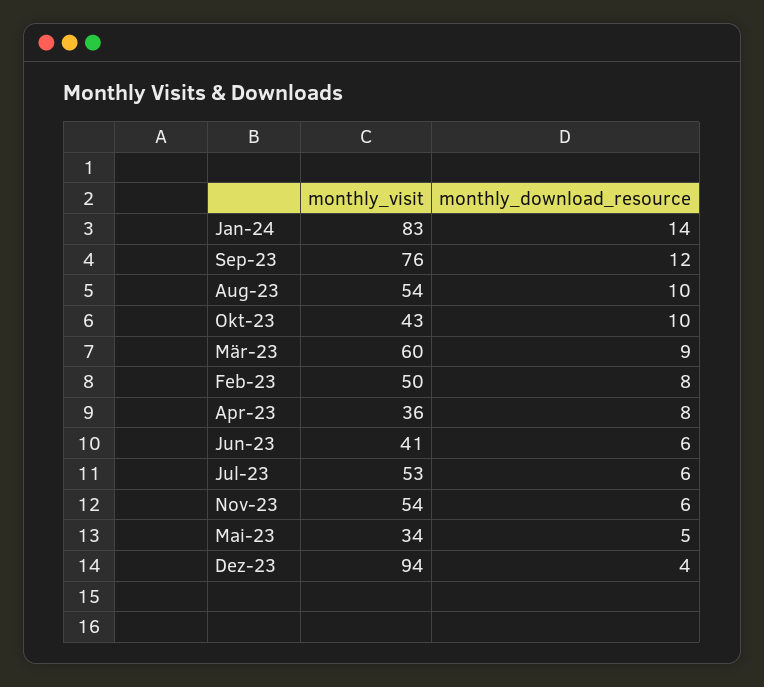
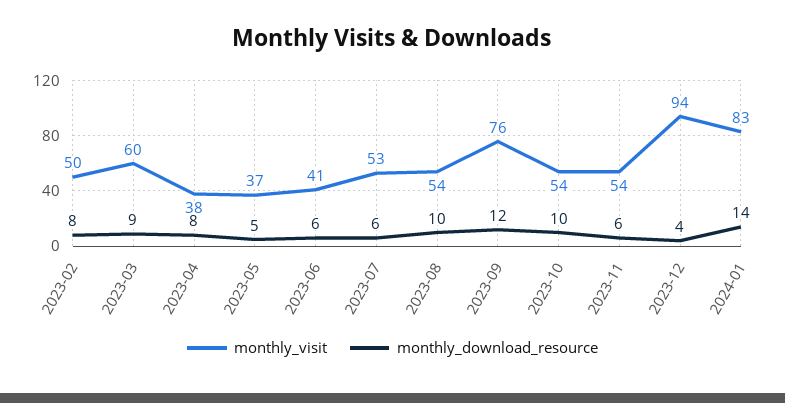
monthly_visit, Okt-23: 43 -> 54
monthly_visit, Apr-23: 36 -> 38
monthly_visit, Mai-23: 34 -> 37

